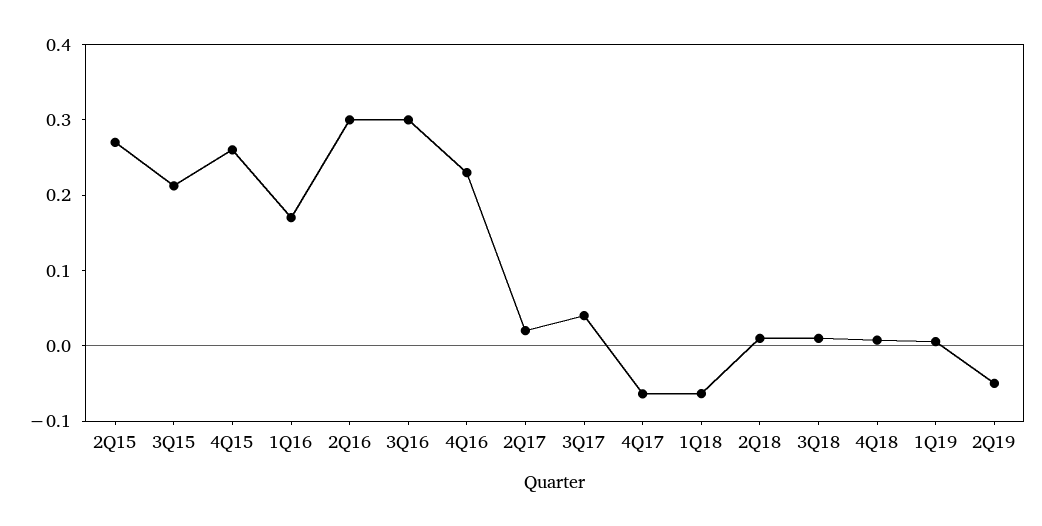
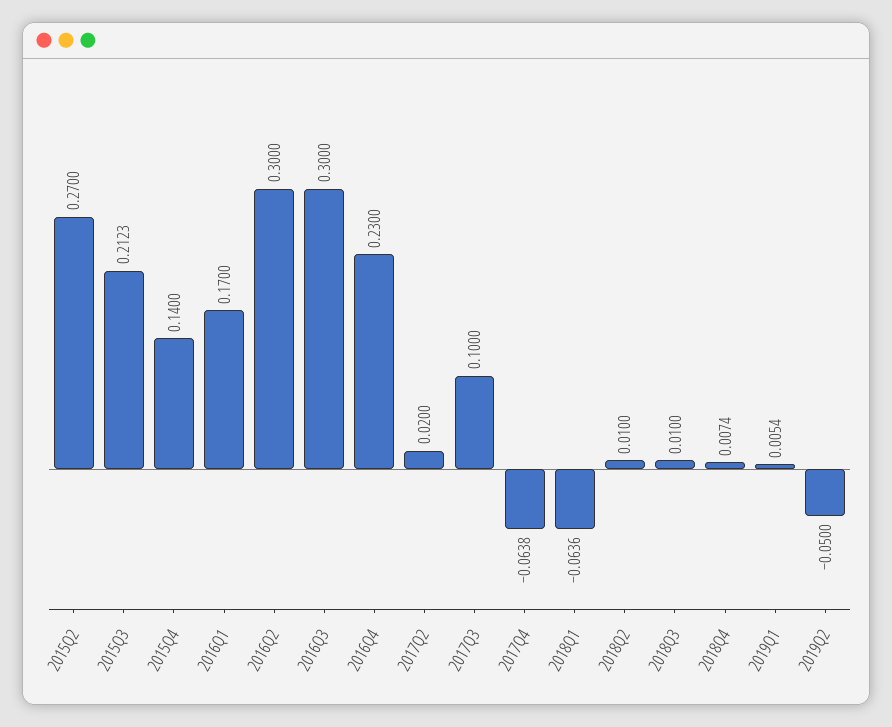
4Q15: 0.26 -> 0.14
3Q17: 0.04 -> 0.1

